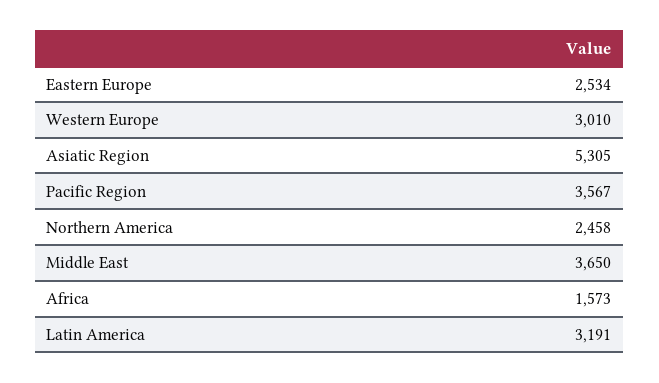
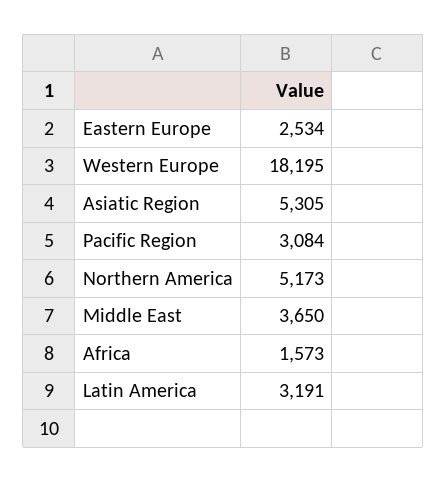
Western Europe: 3010 -> 18195
Pacific Region: 3567 -> 3084
Northern America: 2458 -> 5173

